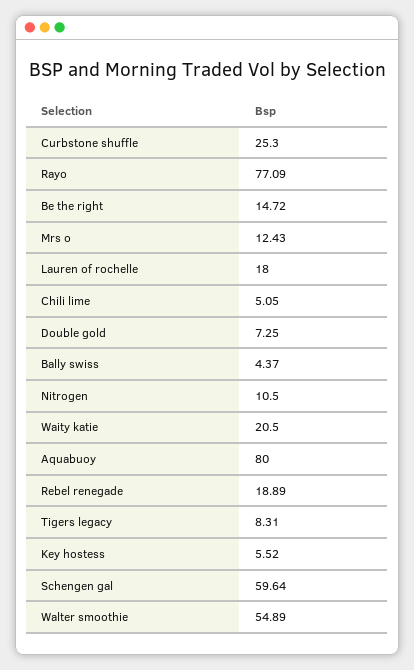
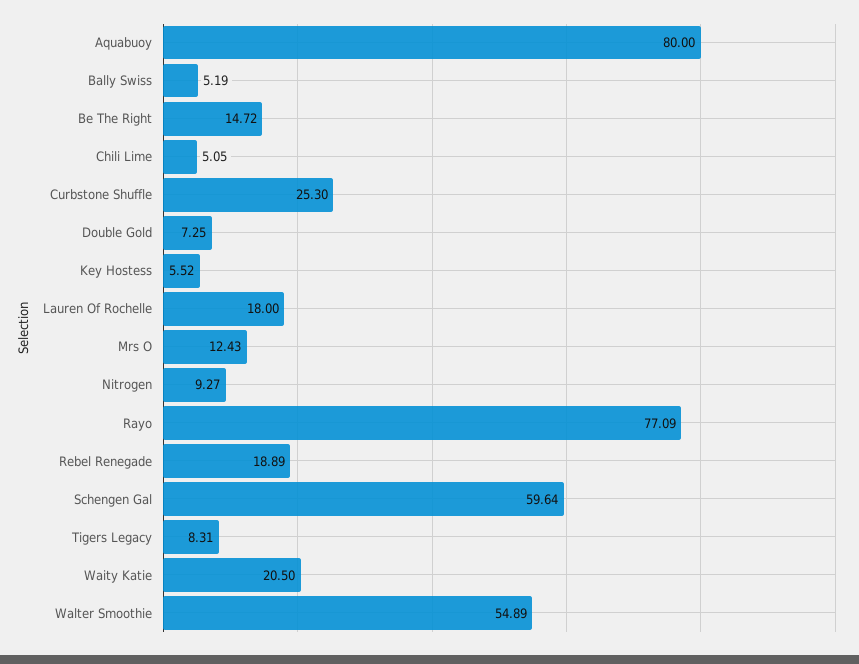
Bally swiss: 4.37 -> 5.19
Nitrogen: 10.5 -> 9.27

